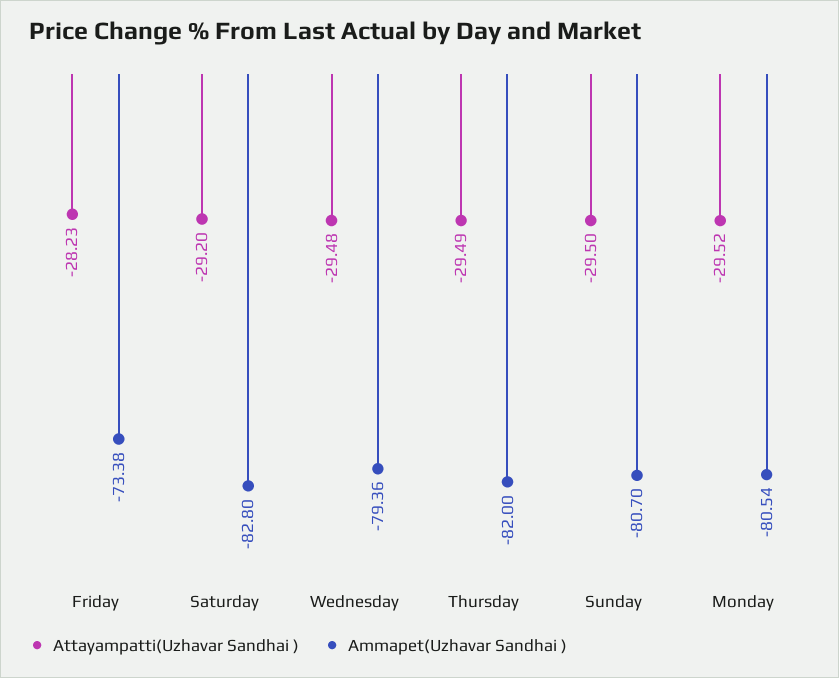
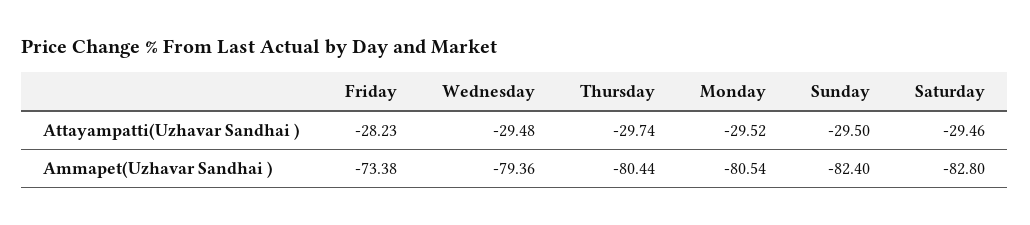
Attayampatti(Uzhavar Sandhai ), Saturday: -29.2 -> -29.46
Attayampatti(Uzhavar Sandhai ), Thursday: -29.49 -> -29.74
Ammapet(Uzhavar Sandhai ), Thursday: -82 -> -80.44
Ammapet(Uzhavar Sandhai ), Sunday: -80.7 -> -82.4

